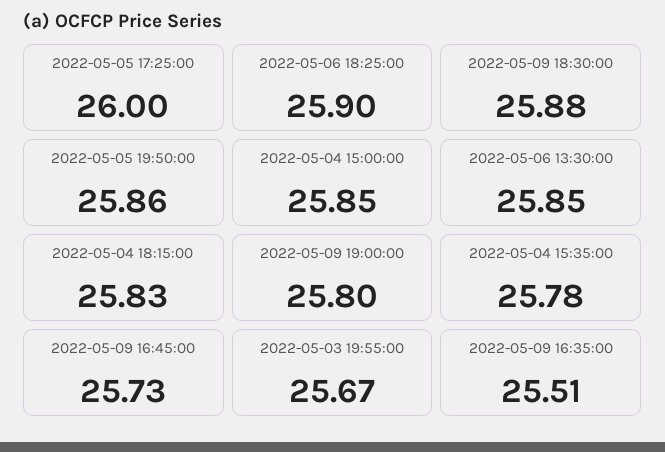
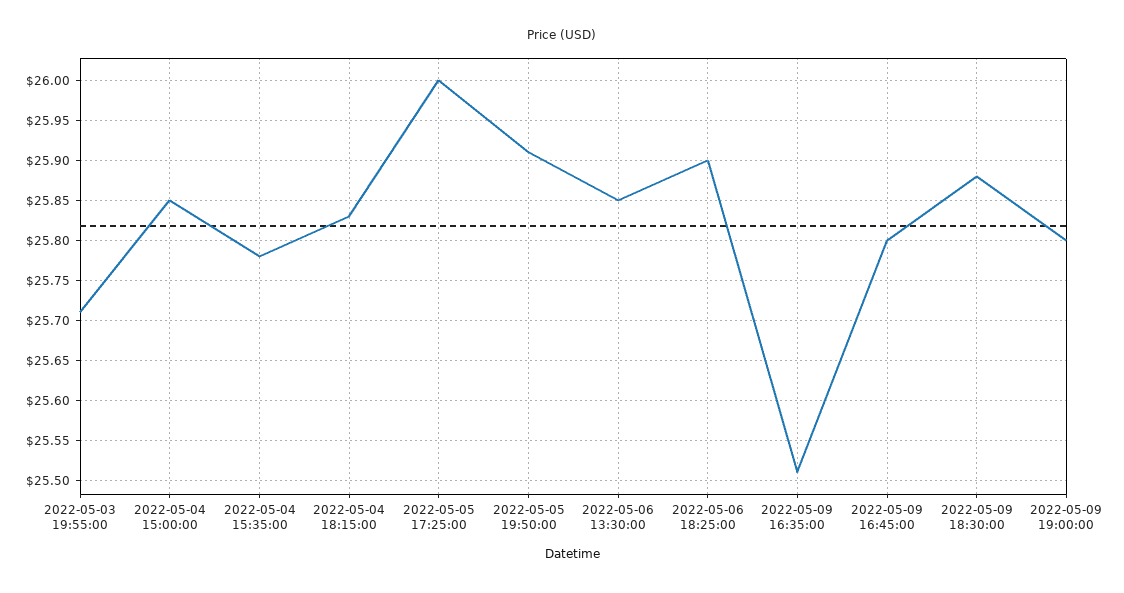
2022-05-05 19:50:00: 25.86 -> 25.91
2022-05-09 16:45:00: 25.73 -> 25.8
2022-05-03 19:55:00: 25.67 -> 25.71

